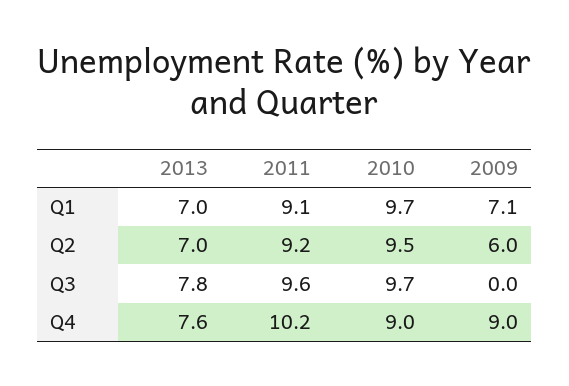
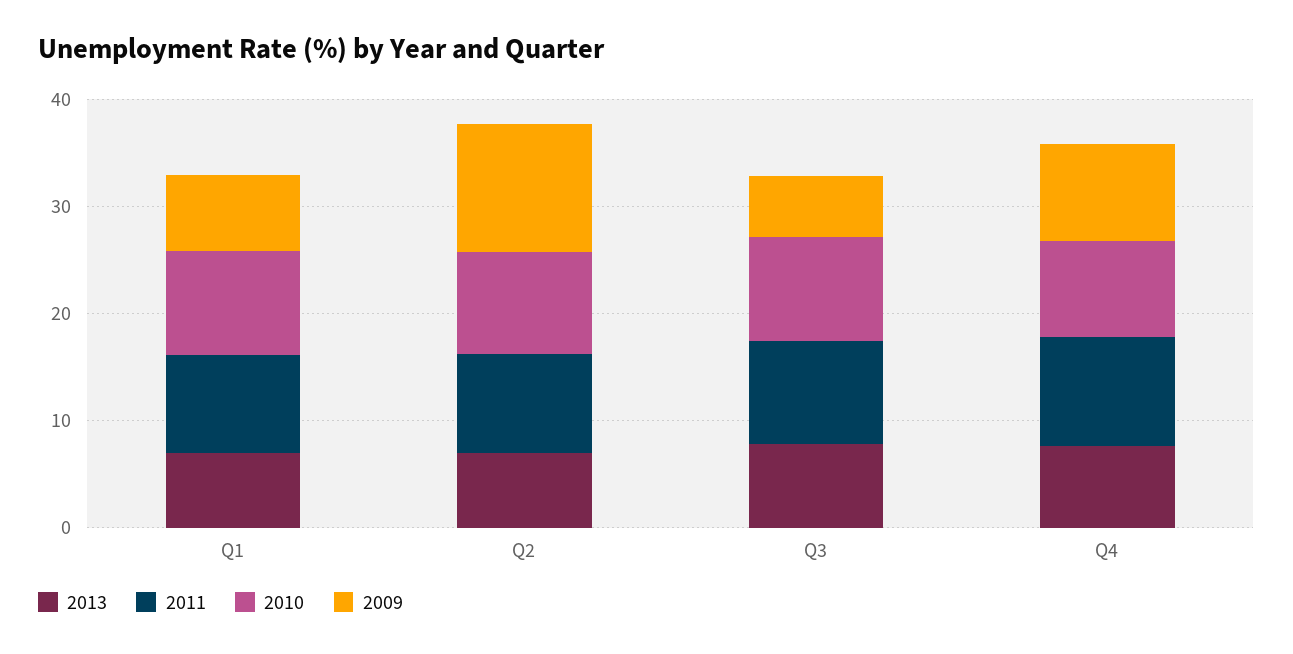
2009, Q2: 6 -> 12
2009, Q3: 0 -> 6

